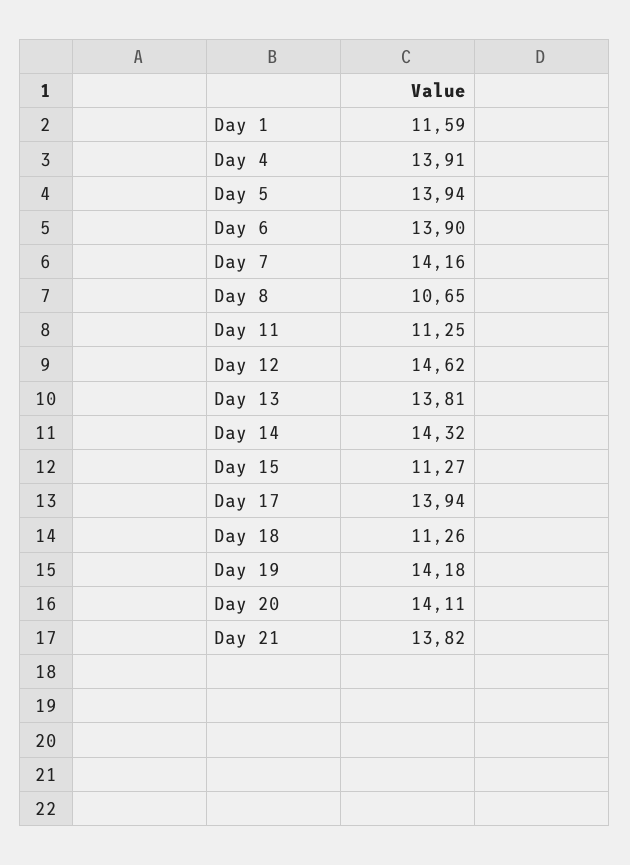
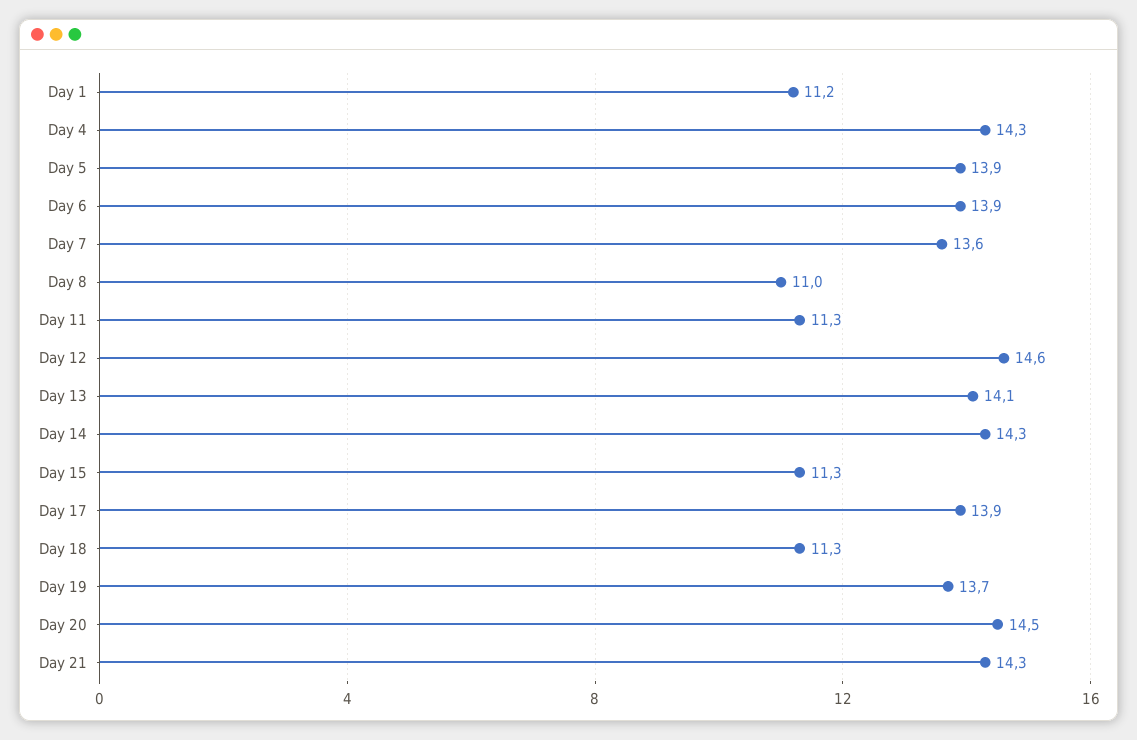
Day 1: 11.59 -> 11.2
Day 4: 13.91 -> 14.3
Day 7: 14.16 -> 13.6
Day 8: 10.65 -> 11
Day 13: 13.81 -> 14.1
Day 19: 14.18 -> 13.7
Day 20: 14.11 -> 14.5
Day 21: 13.82 -> 14.3

